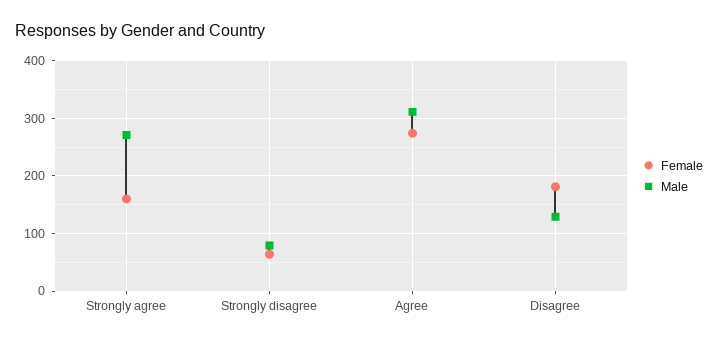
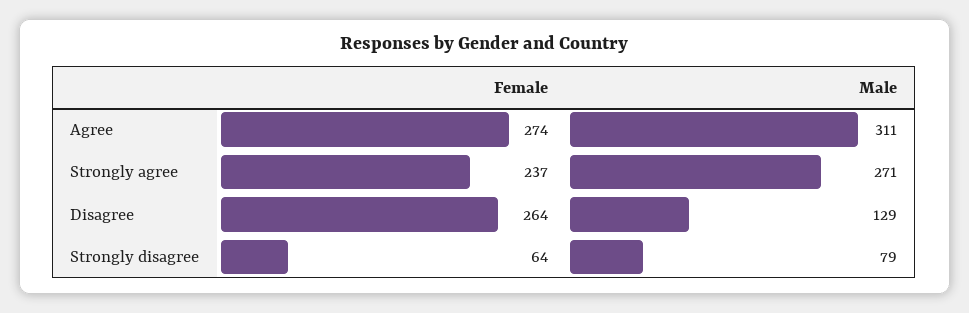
Female, Strongly agree: 160 -> 237
Female, Disagree: 180 -> 264

